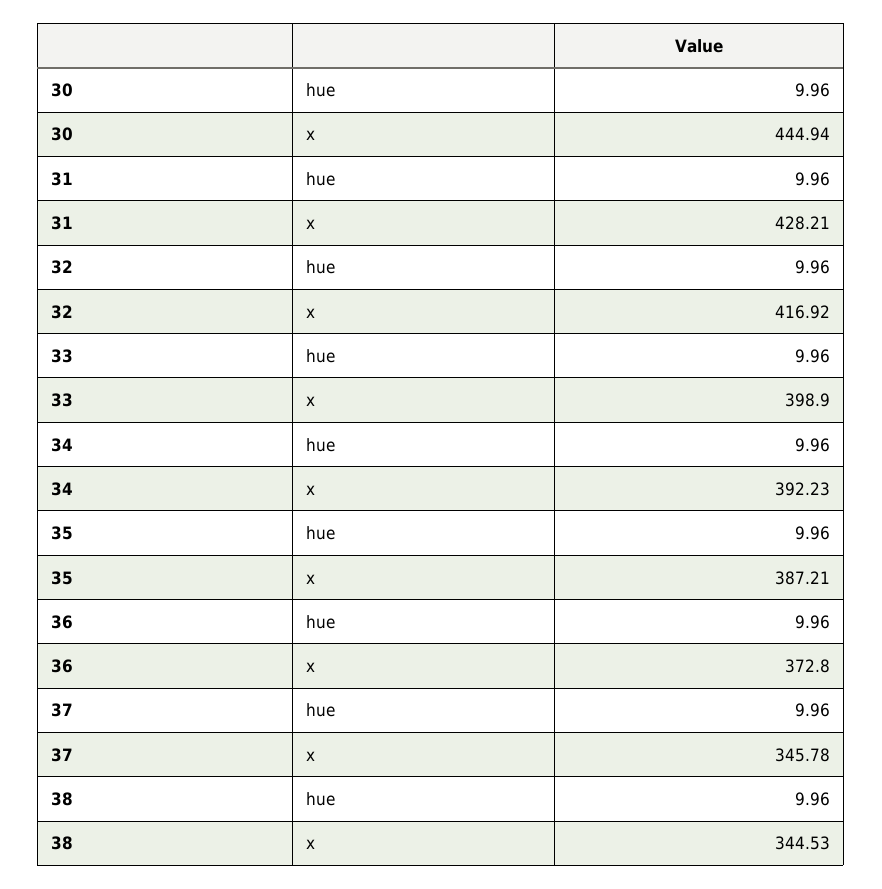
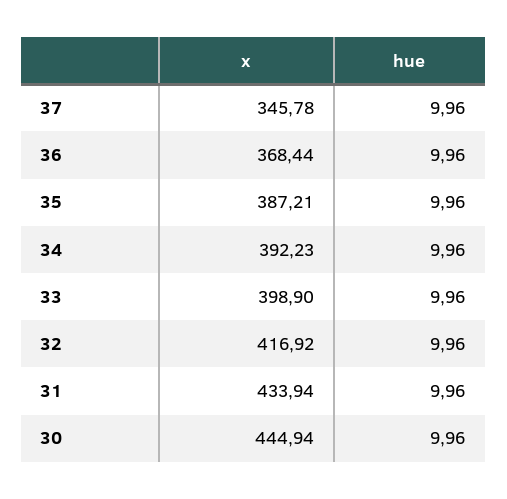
31, x: 428.21 -> 433.94
36, x: 372.8 -> 368.44
38, hue: 9.96 -> none
38, x: 344.53 -> none

